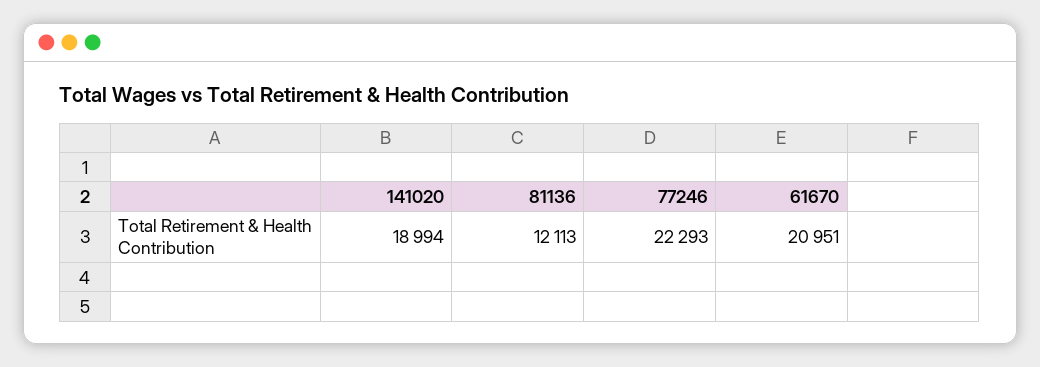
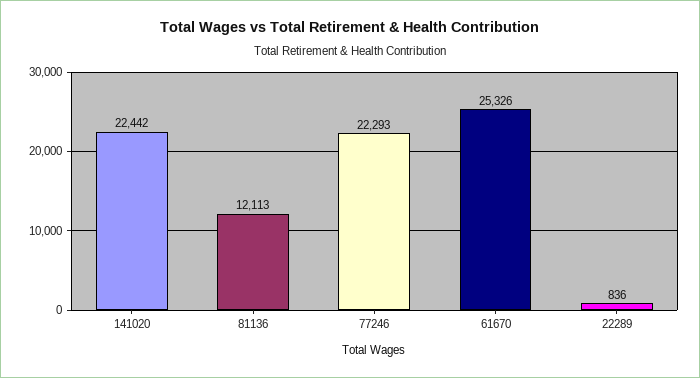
141020: 18994 -> 22442
61670: 20951 -> 25326
22289: none -> 836

